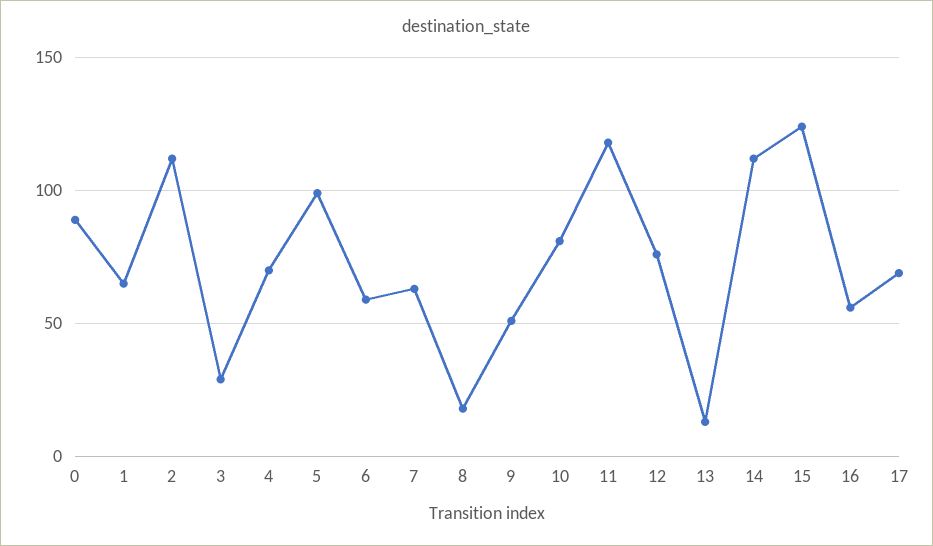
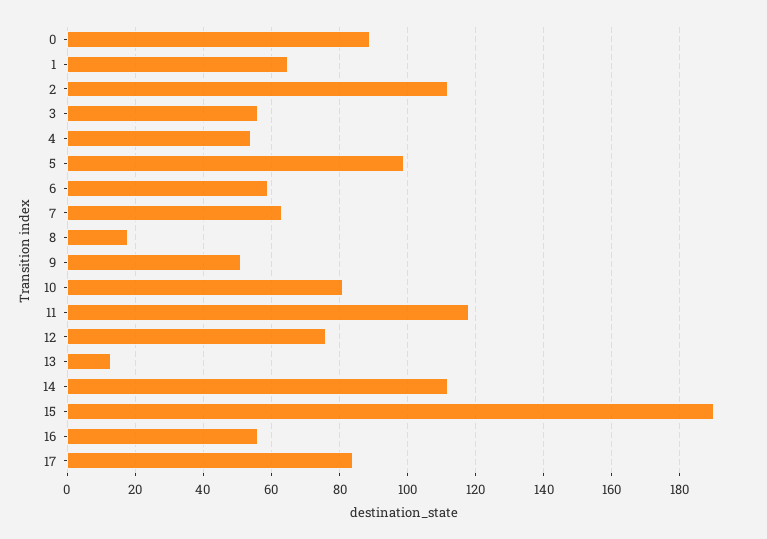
3: 30 -> 55
4: 70 -> 55
15: 125 -> 190
17: 70 -> 85

